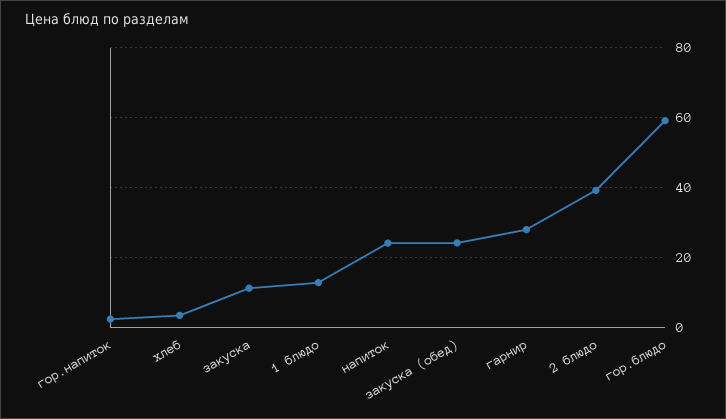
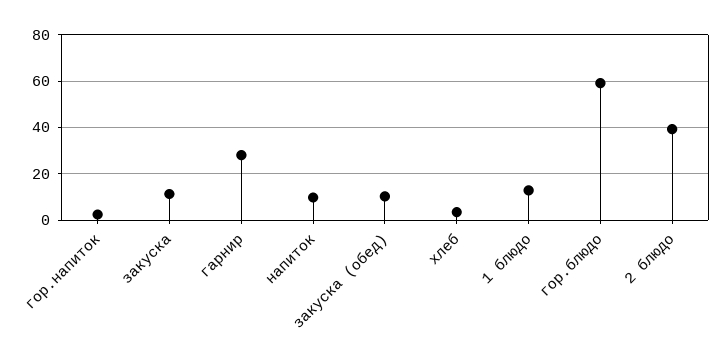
напиток: 24 -> 10
закуска (обед): 24 -> 10

